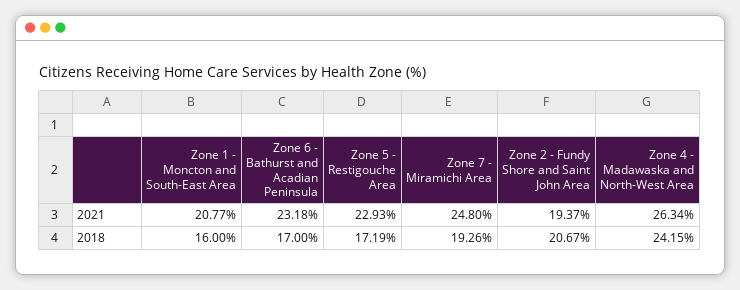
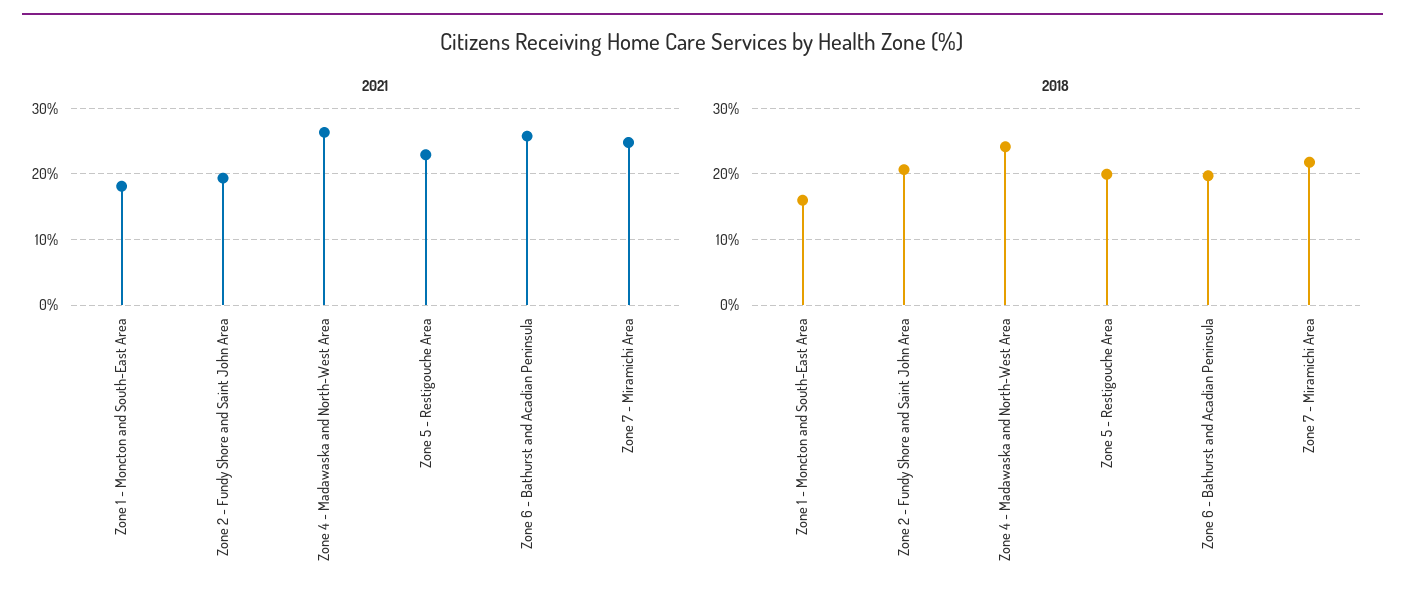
2021, Zone 1 - Moncton and South-East Area: 20.77 -> 18
2021, Zone 6 - Bathurst and Acadian Peninsula: 23.18 -> 26
2018, Zone 6 - Bathurst and Acadian Peninsula: 17 -> 20
2018, Zone 5 - Restigouche Area: 17.19 -> 20
2018, Zone 7 - Miramichi Area: 19.26 -> 22

